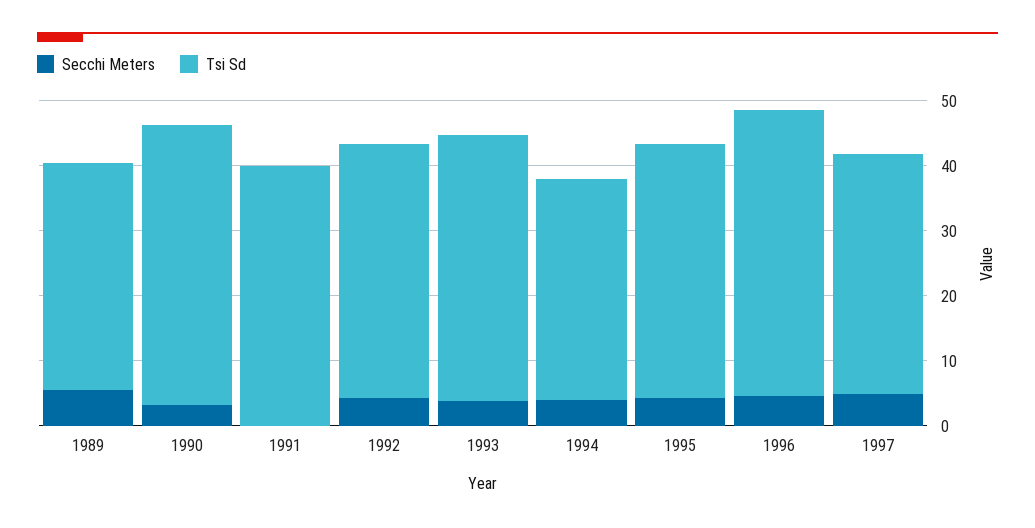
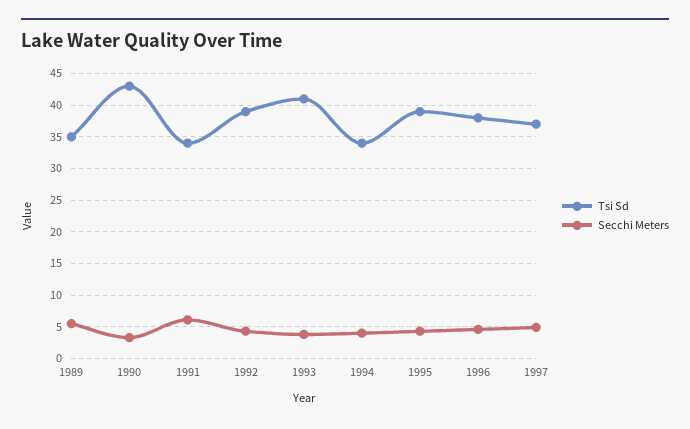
Secchi Meters, 1991: 0 -> 6
Tsi Sd, 1991: 40 -> 34
Tsi Sd, 1996: 44 -> 38

